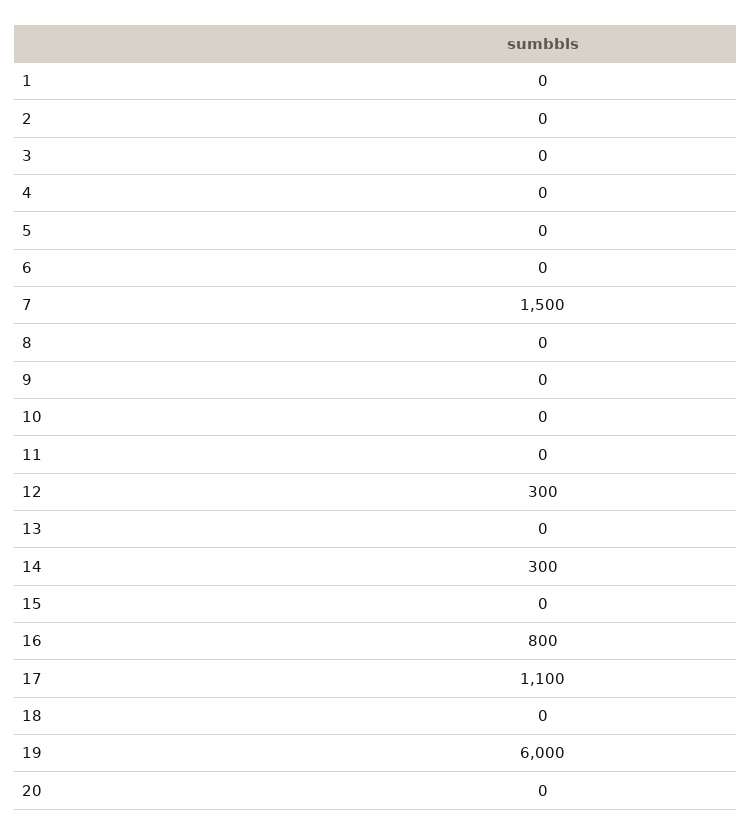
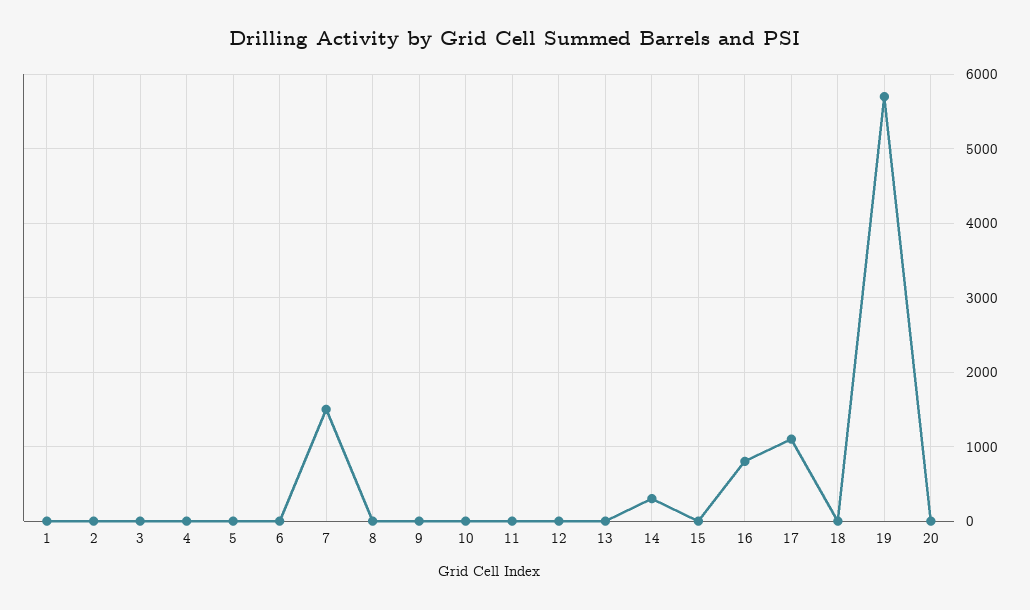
12: 300 -> 0
19: 6000 -> 5700

